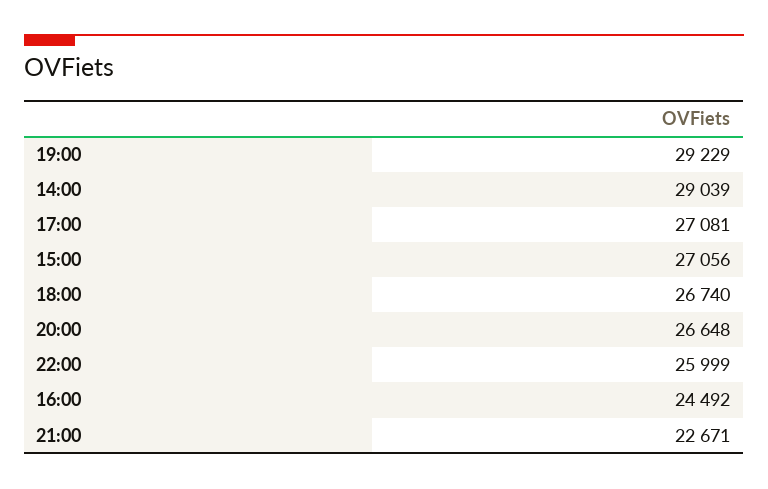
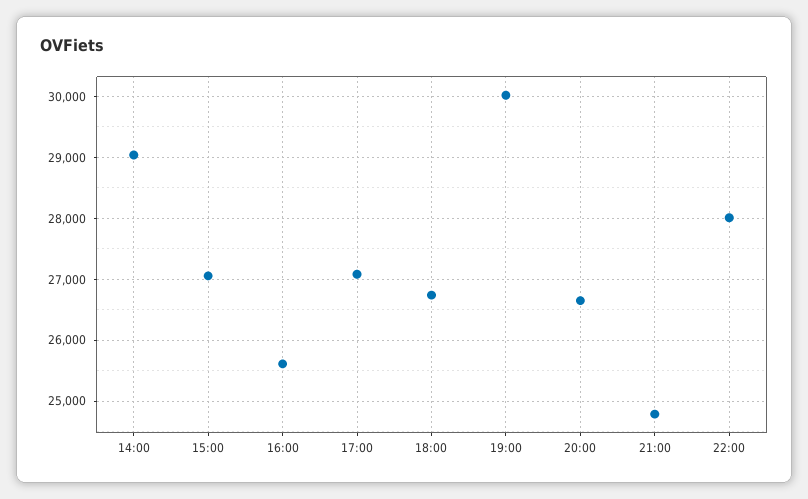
19:00: 29229 -> 30000
22:00: 25999 -> 28000
16:00: 24492 -> 25600
21:00: 22671 -> 24800

